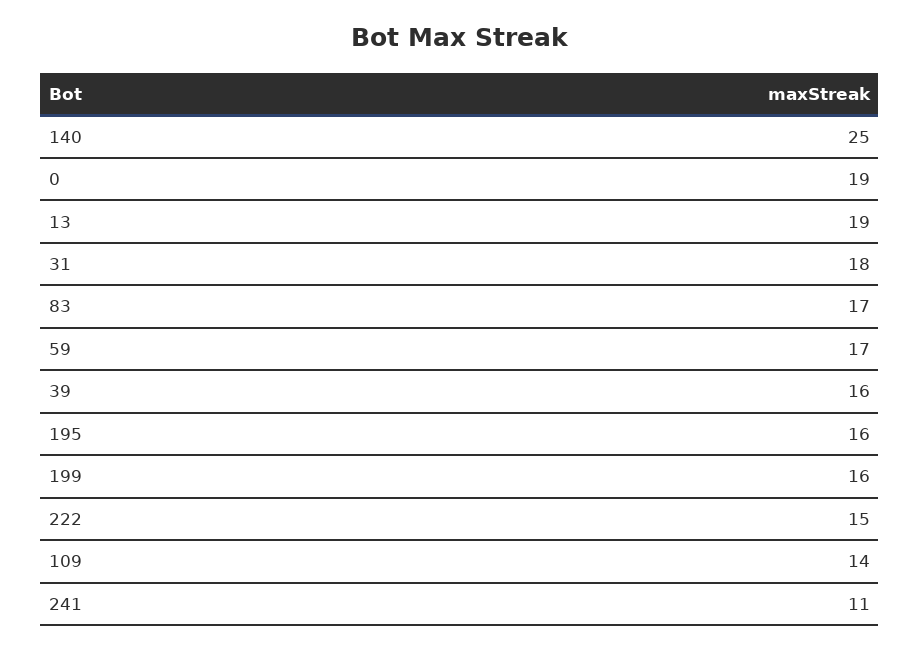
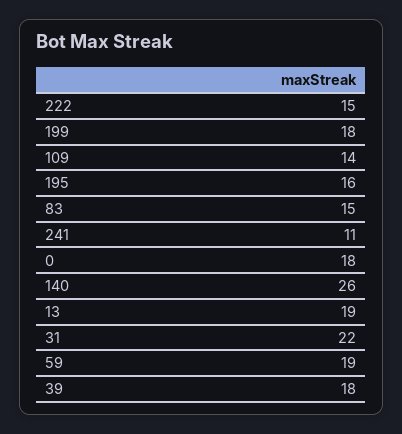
140: 25 -> 26
0: 19 -> 18
31: 18 -> 22
83: 17 -> 15
59: 17 -> 19
39: 16 -> 18
199: 16 -> 18

